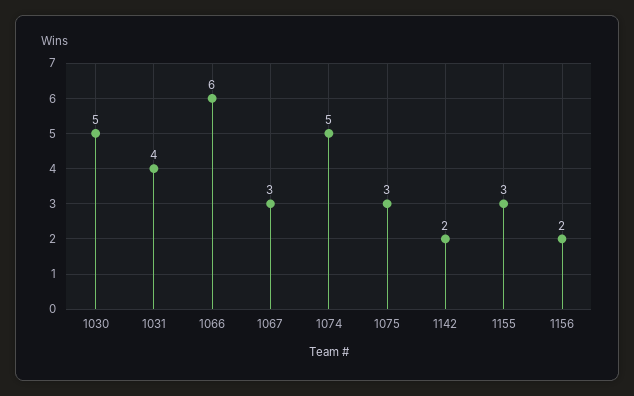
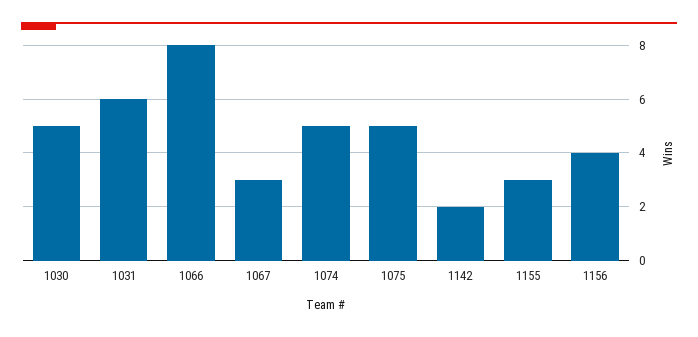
1031: 4 -> 6
1066: 6 -> 8
1075: 3 -> 5
1156: 2 -> 4

